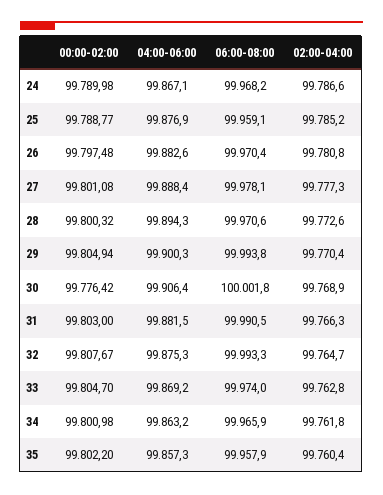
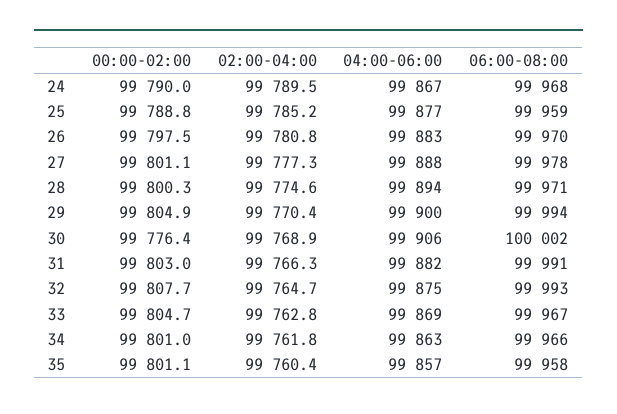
02:00-04:00, 24: 99786.6 -> 99789.5
02:00-04:00, 28: 99772.6 -> 99774.6
06:00-08:00, 33: 99974 -> 99967
00:00-02:00, 35: 99802.2 -> 99801.1

